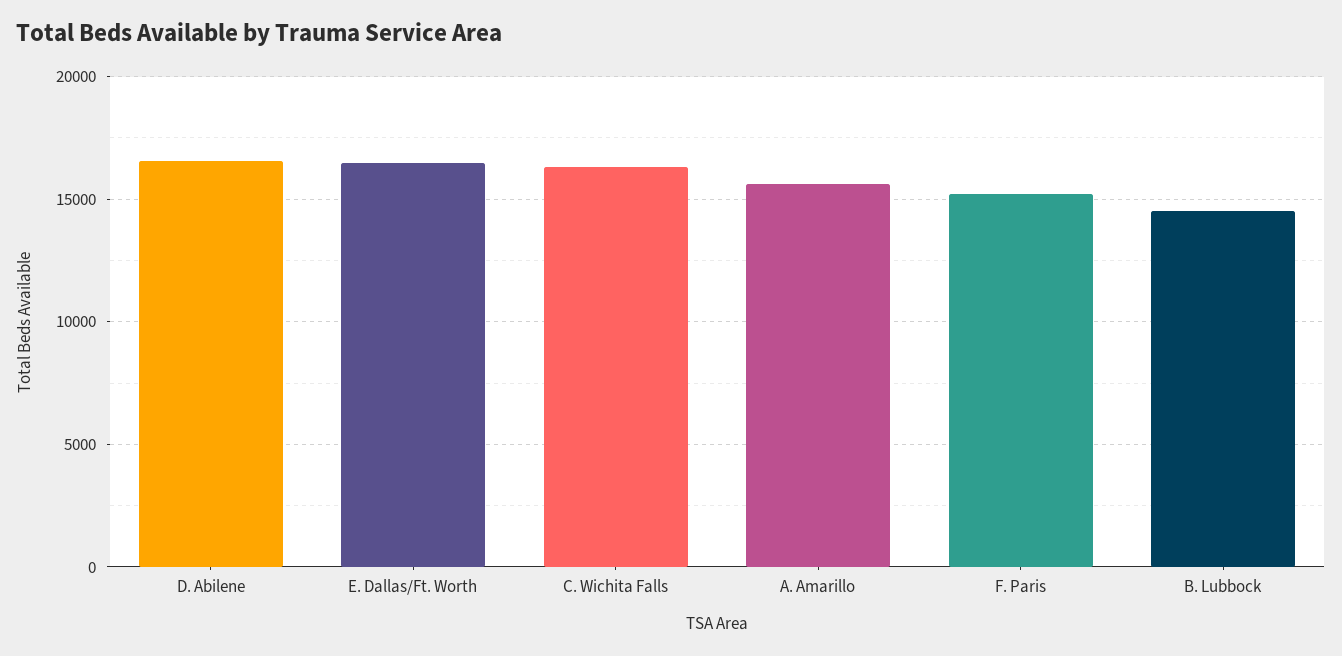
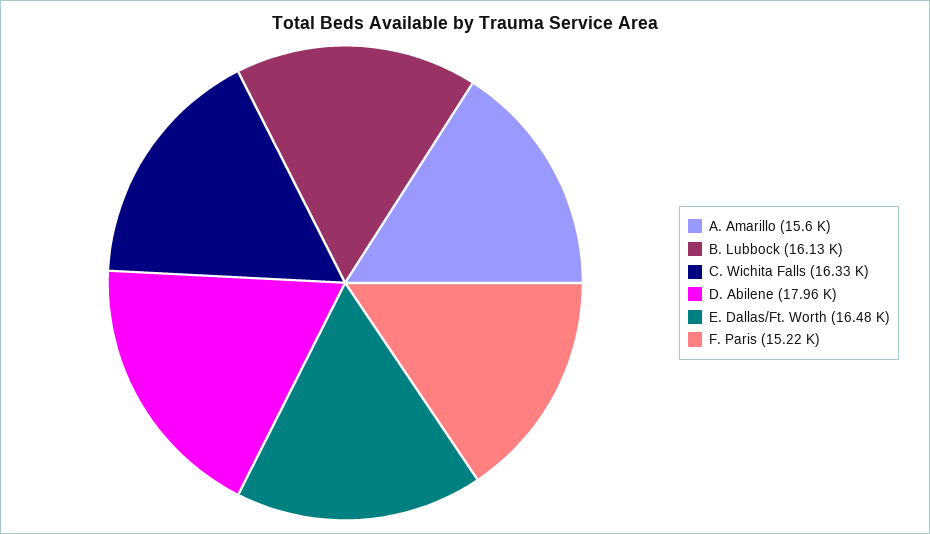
D. Abilene: 16500 -> 17960
B. Lubbock: 14500 -> 16130

